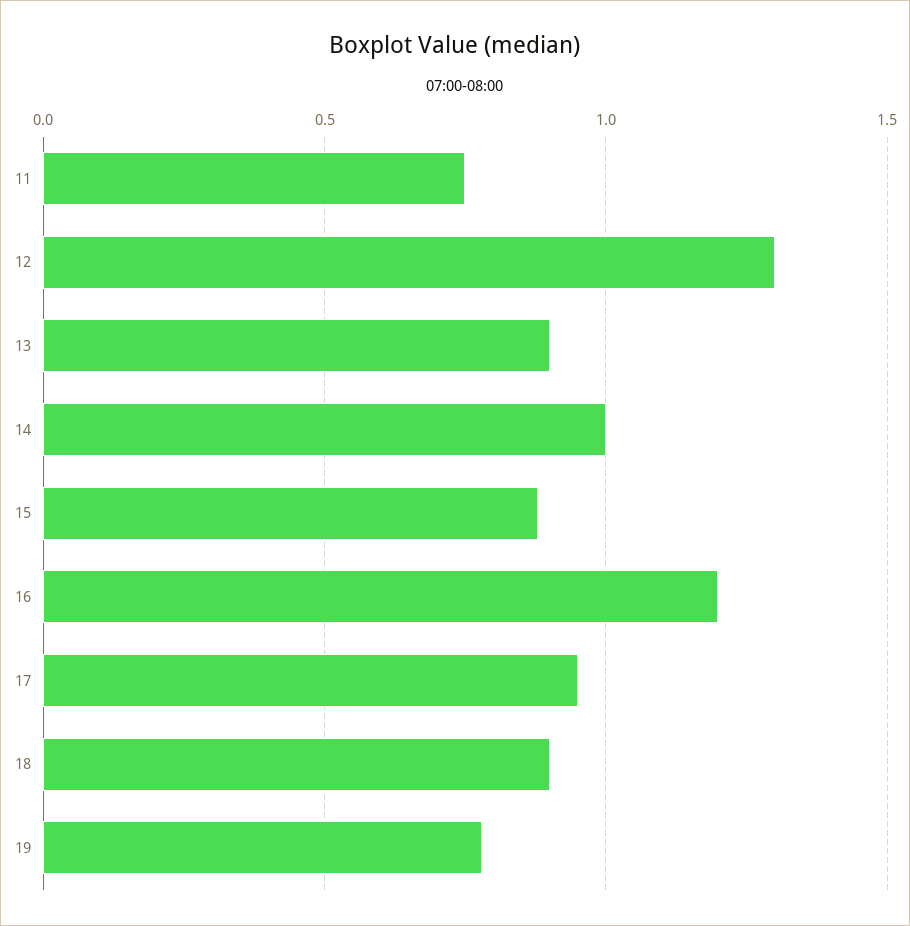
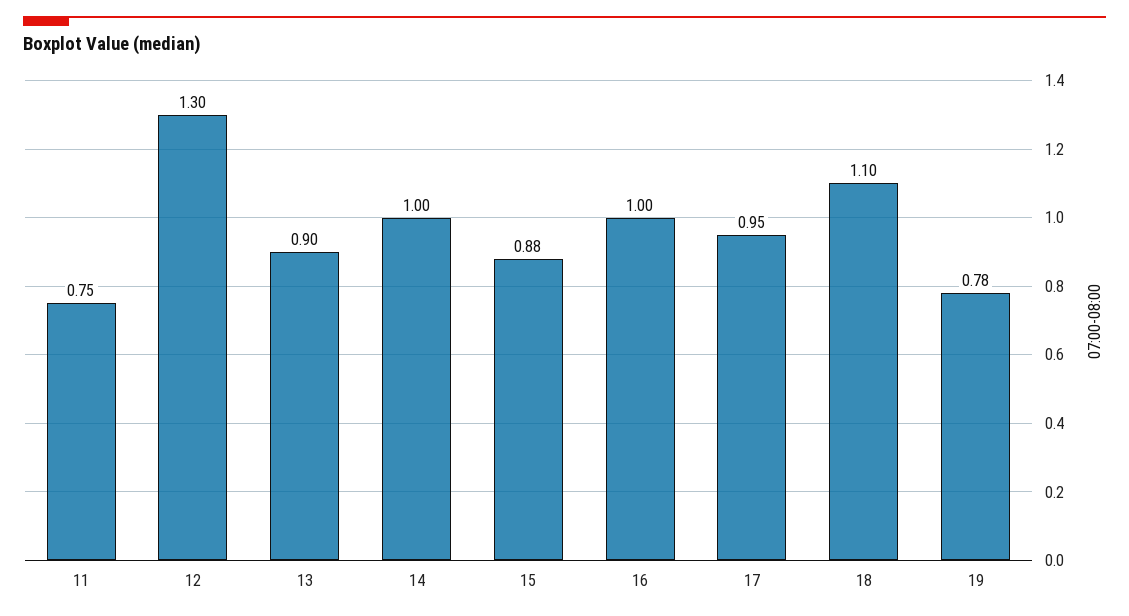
16: 1.2 -> 1
18: 0.9 -> 1.1

